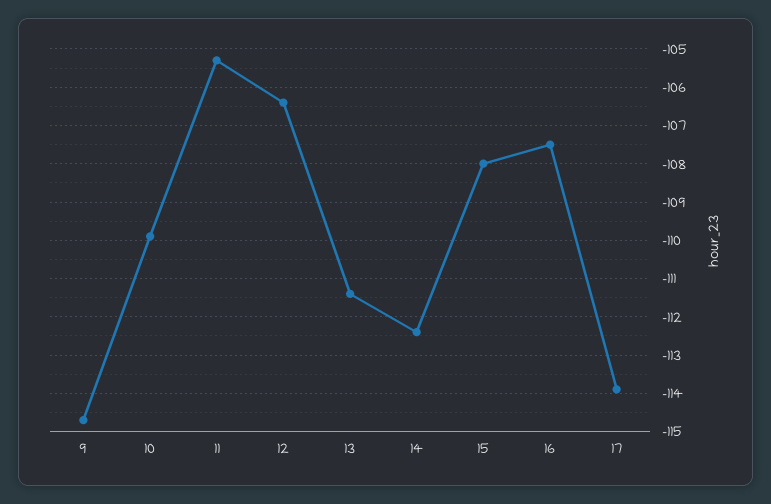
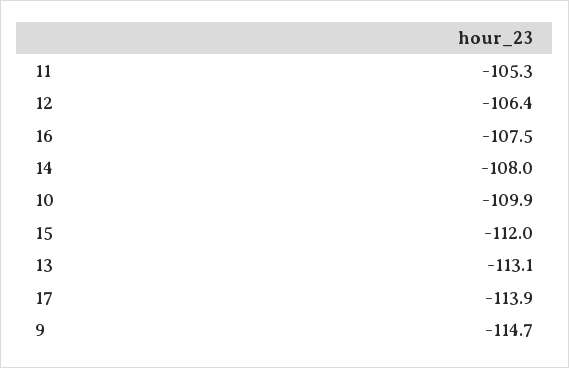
13: -111.5 -> -113.1
14: -112.5 -> -108
15: -108 -> -112

